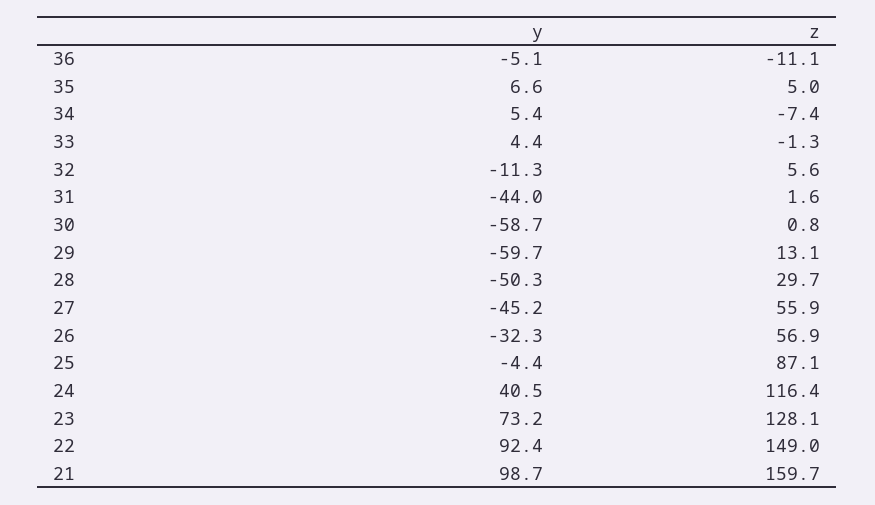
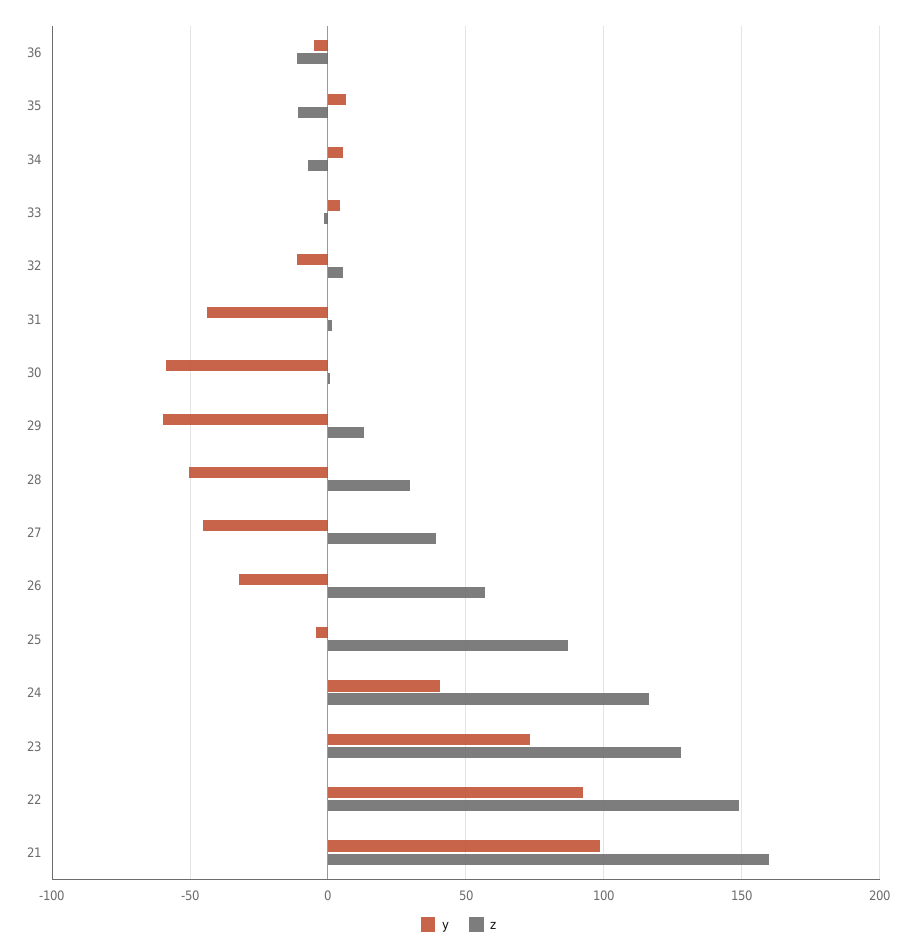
z, 35: 5 -> -10
z, 27: 55.9 -> 40

